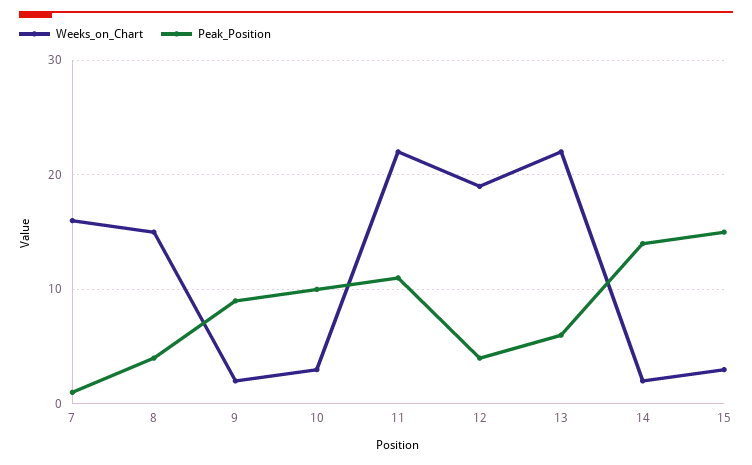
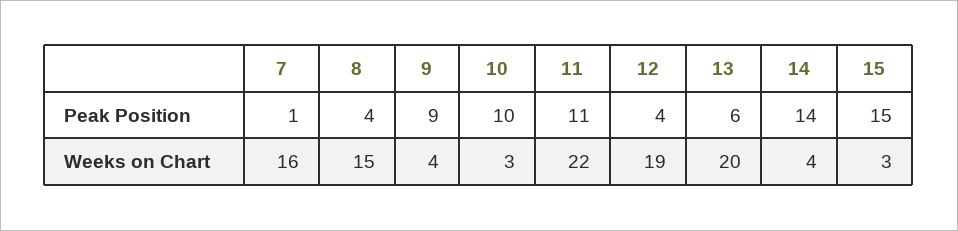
Weeks_on_Chart, 9: 2 -> 4
Weeks_on_Chart, 13: 22 -> 20
Weeks_on_Chart, 14: 2 -> 4

